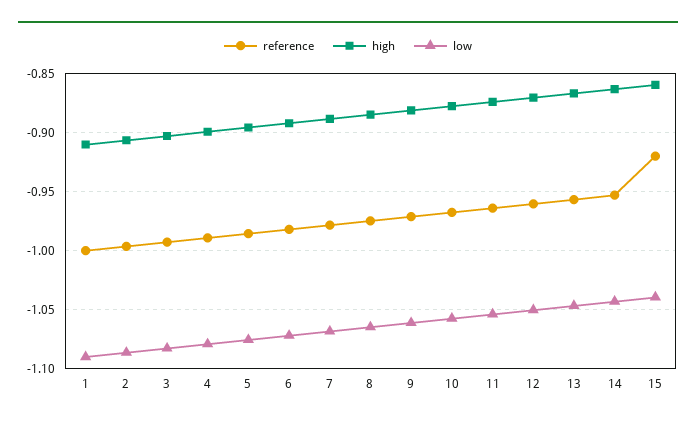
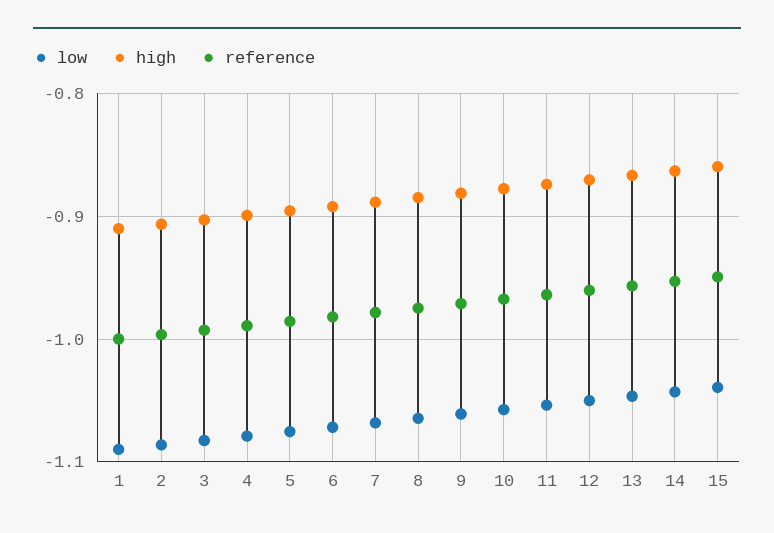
reference, 15: -0.92 -> -0.95

